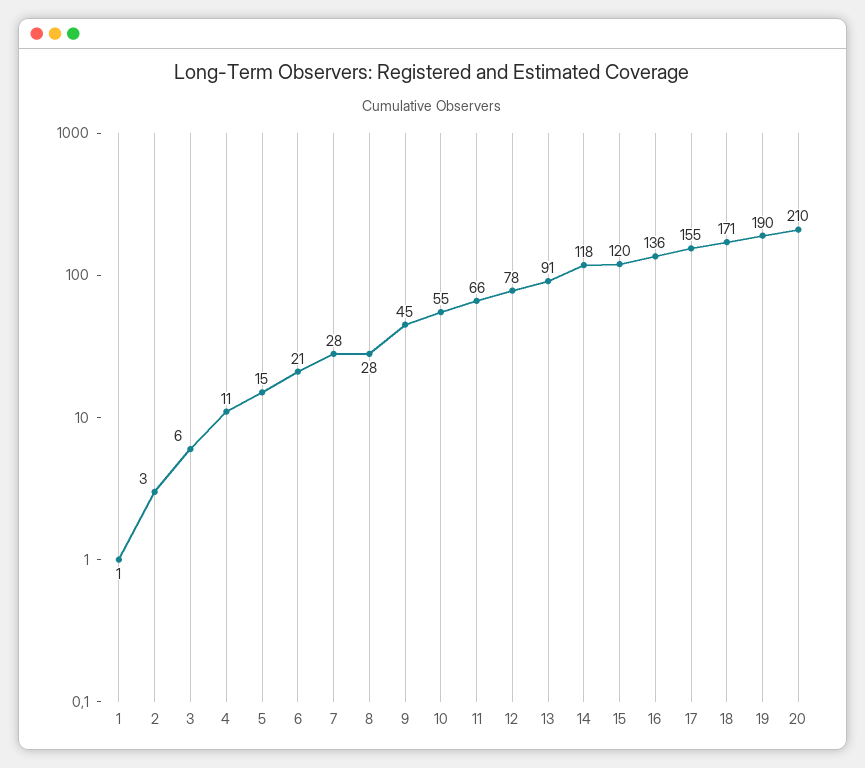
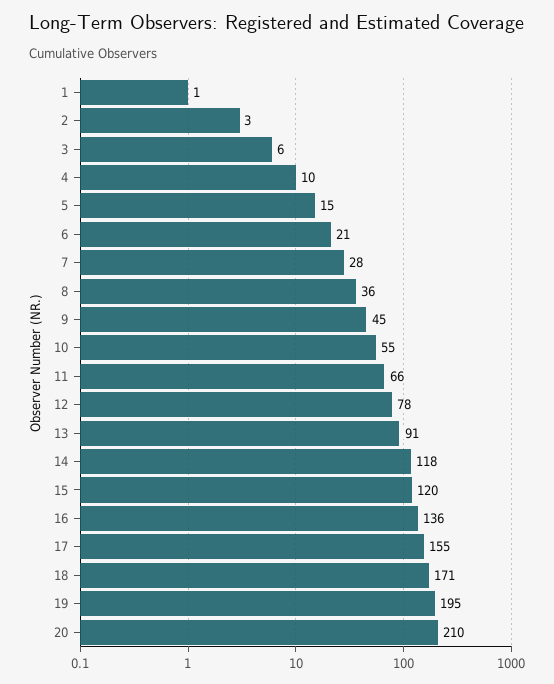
4: 11 -> 10
8: 28 -> 36
19: 190 -> 195

